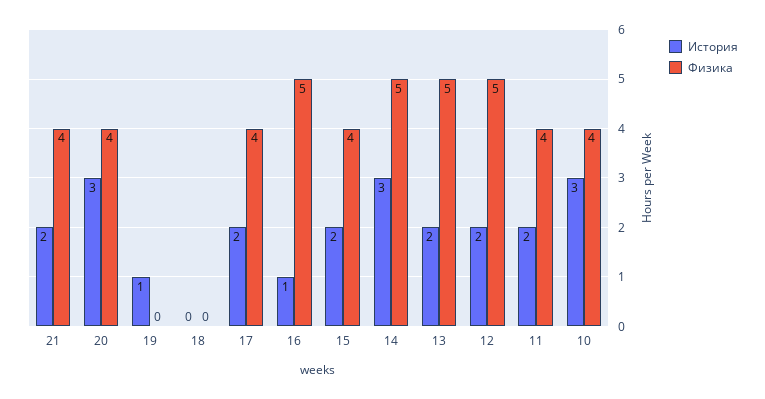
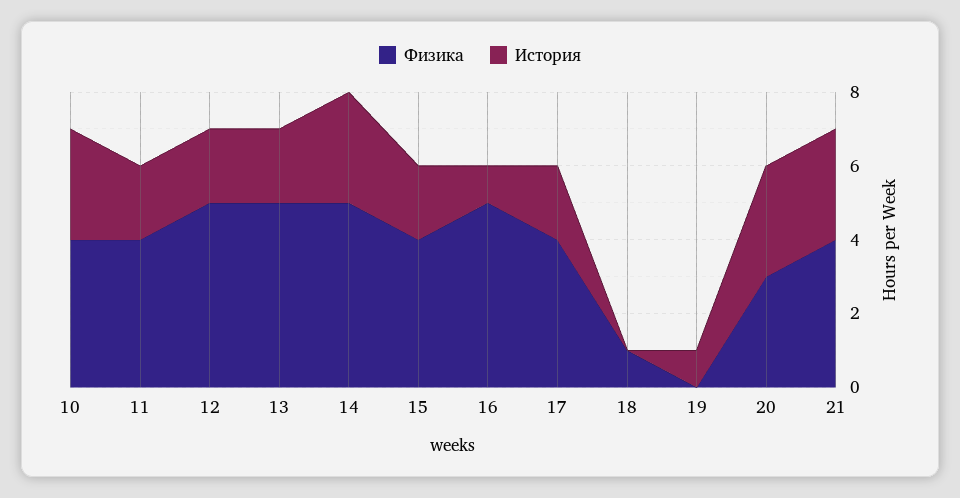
История, 21: 2 -> 3
Физика, 20: 4 -> 3
Физика, 18: 0 -> 1

